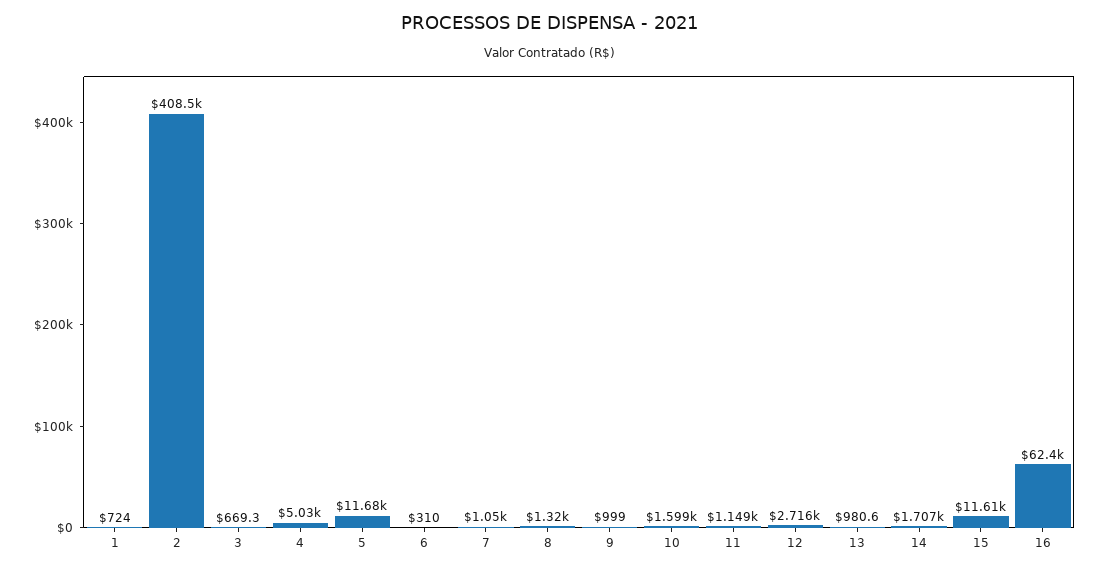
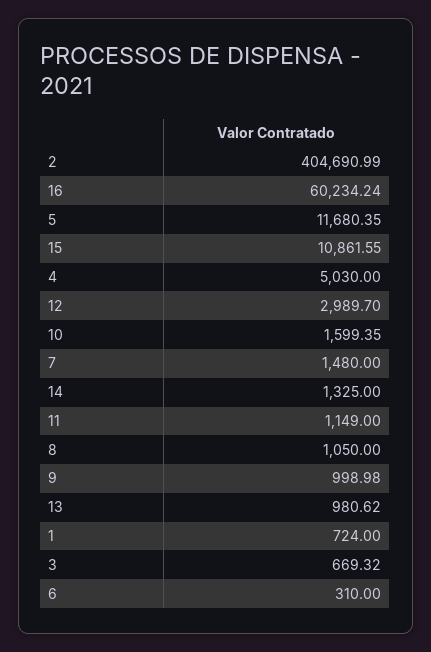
2: 408500 -> 404690.99
7: 1050 -> 1480
8: 1320 -> 1050
12: 2716 -> 2989.7
14: 1707 -> 1325
15: 11610 -> 10861.55
16: 62400 -> 60234.24

